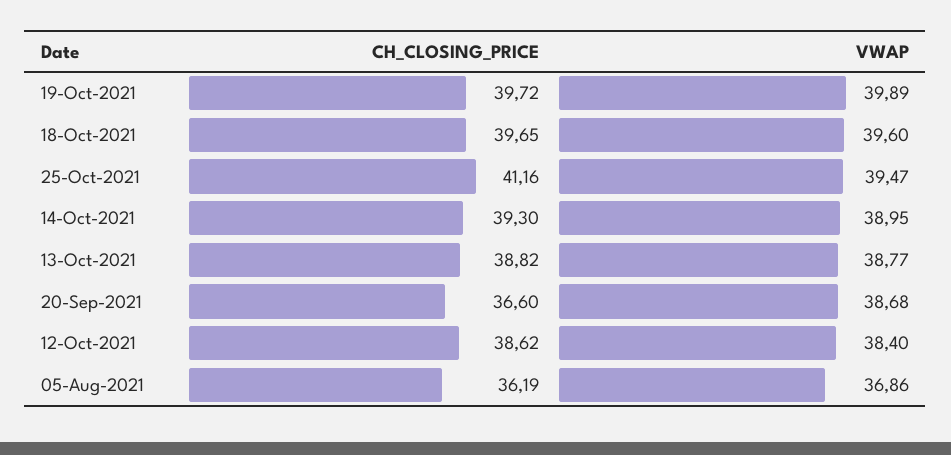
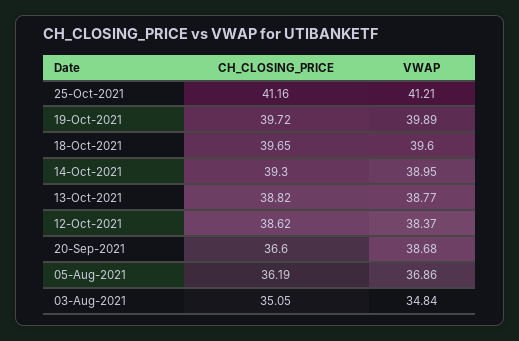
VWAP, 25-Oct-2021: 39.47 -> 41.21
VWAP, 12-Oct-2021: 38.4 -> 38.37
CH_CLOSING_PRICE, 03-Aug-2021: none -> 35.05
VWAP, 03-Aug-2021: none -> 34.84

